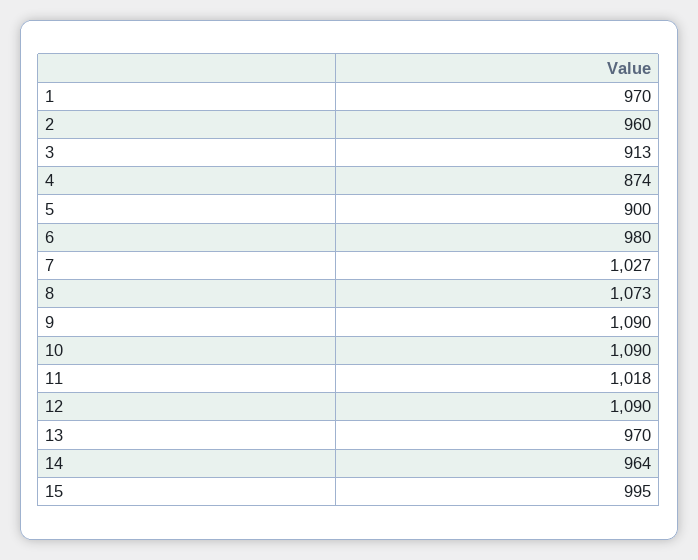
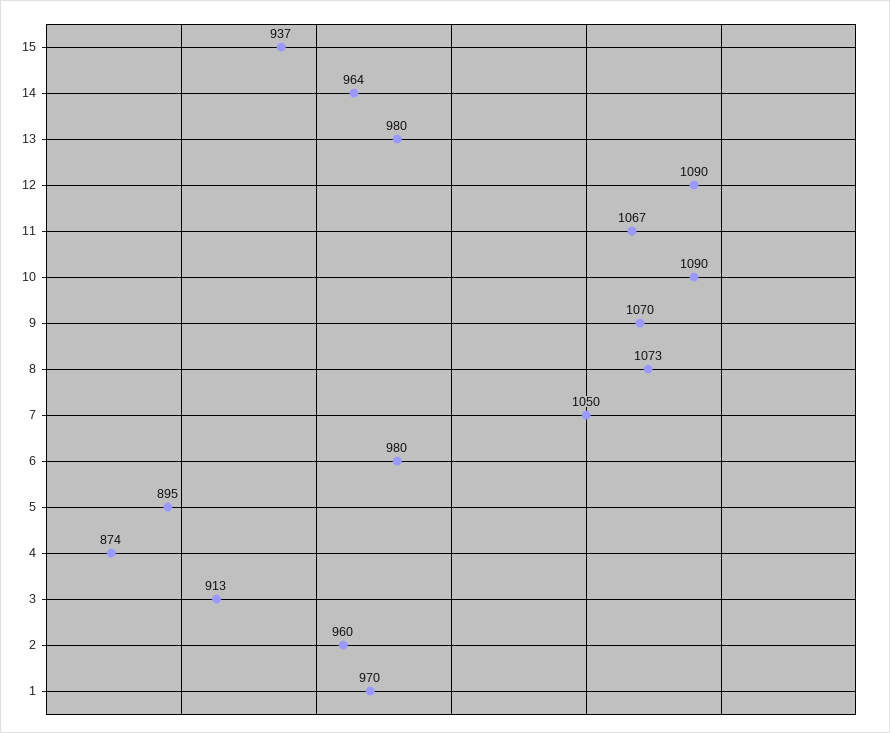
5: 900 -> 895
7: 1027 -> 1050
9: 1090 -> 1070
11: 1018 -> 1067
13: 970 -> 980
15: 995 -> 937

